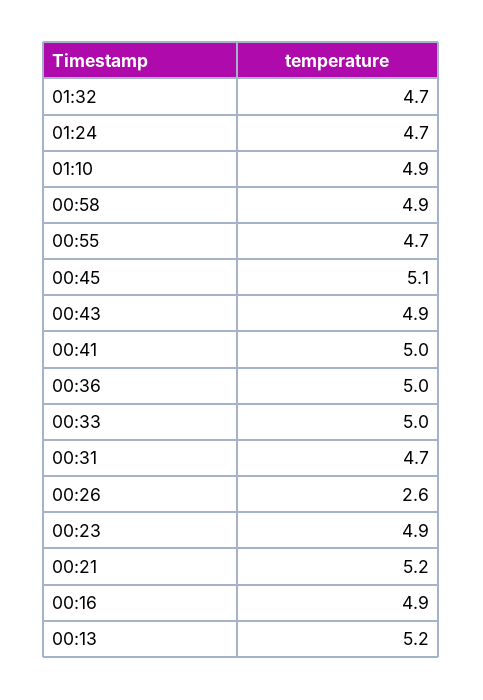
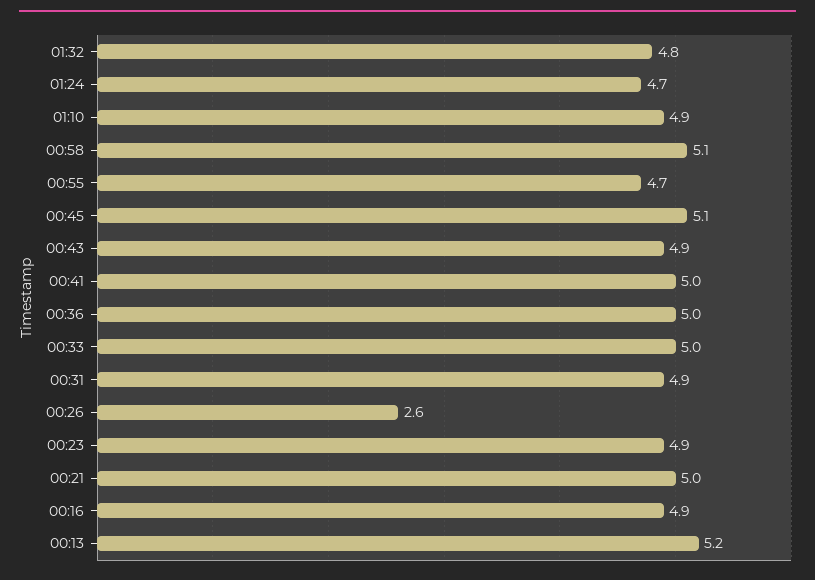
01:32: 4.7 -> 4.8
00:58: 4.9 -> 5.1
00:31: 4.7 -> 4.9
00:21: 5.2 -> 5

